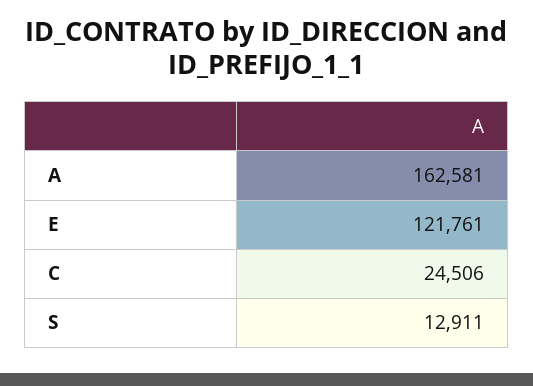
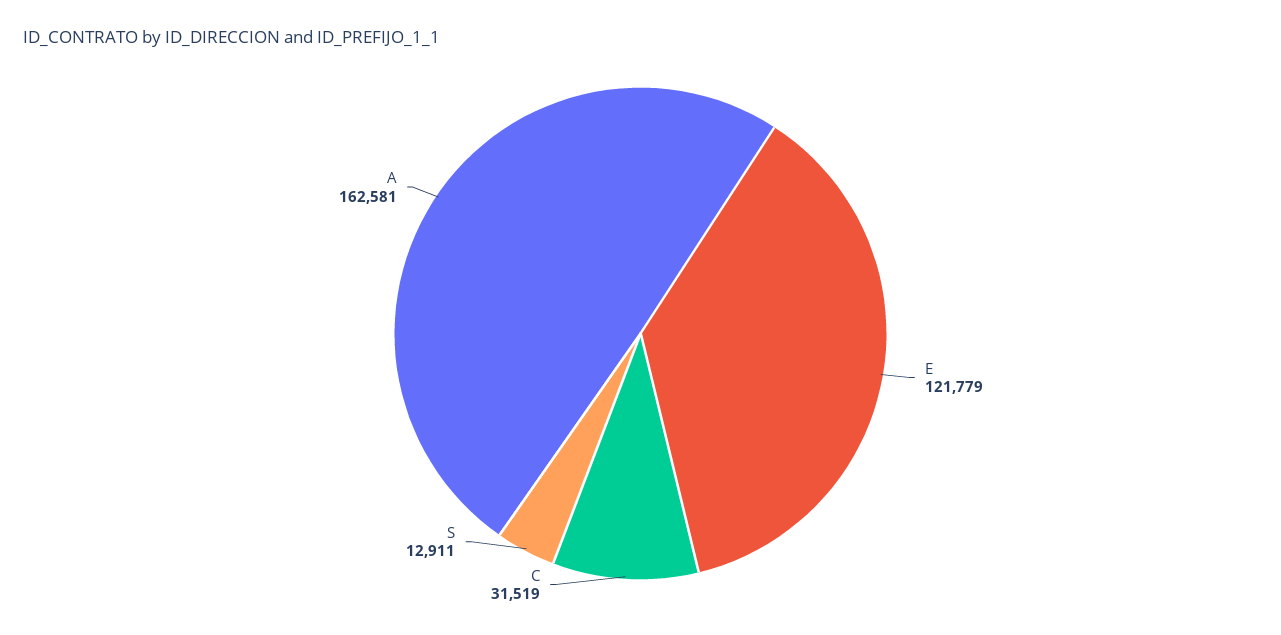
E: 121761 -> 121779
C: 24506 -> 31519

